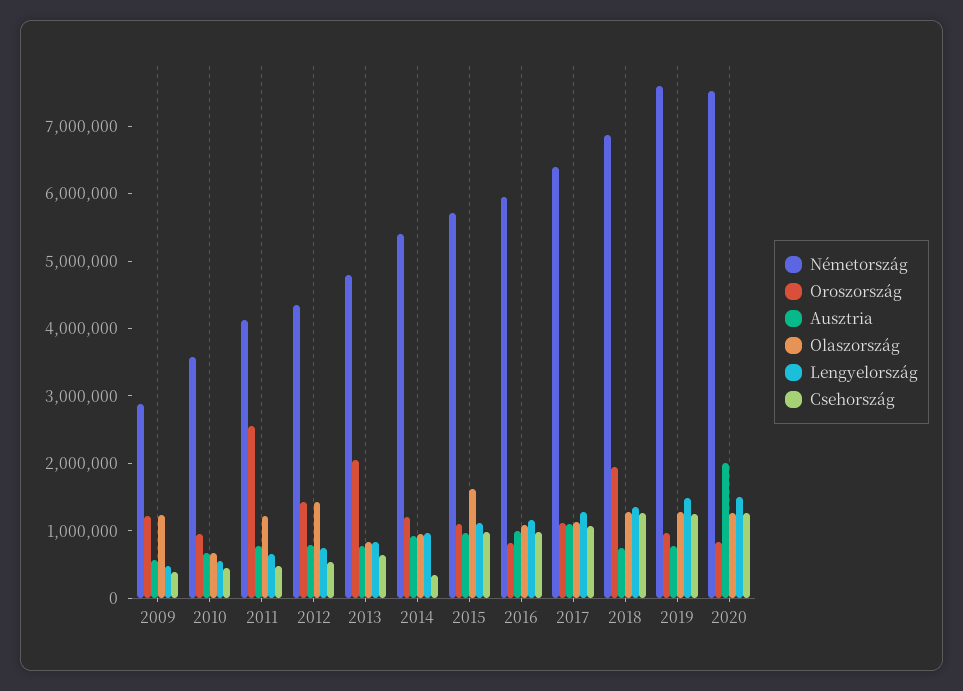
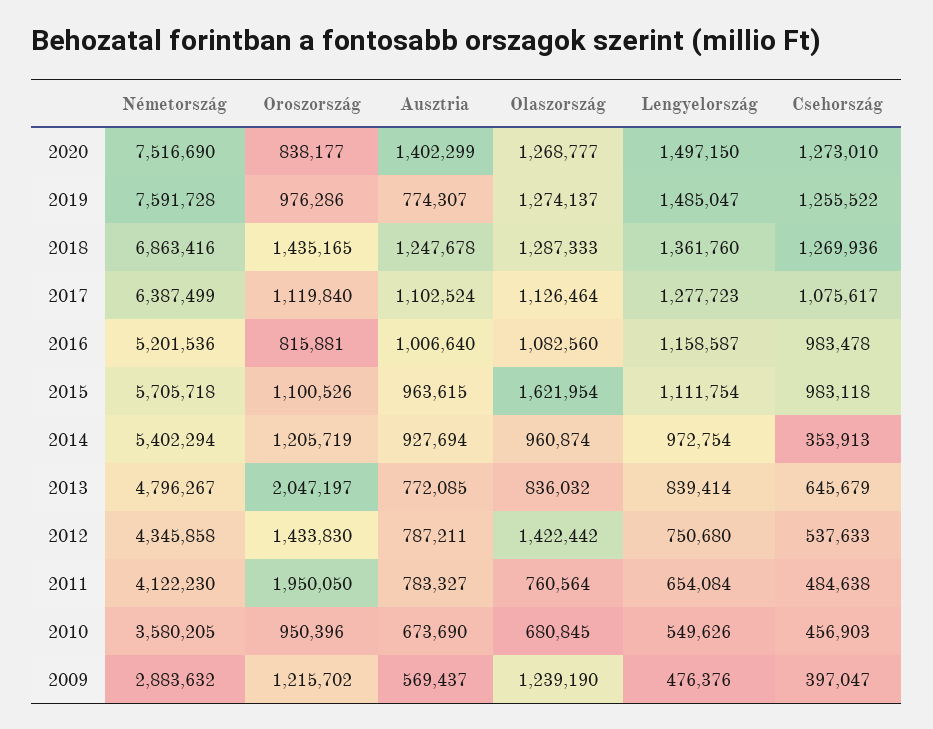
Oroszország, 2011: 2600000 -> 1950050
Olaszország, 2011: 1200000 -> 760564
Németország, 2016: 6000000 -> 5201536
Oroszország, 2018: 2000000 -> 1435165
Ausztria, 2018: 800000 -> 1247678
Ausztria, 2020: 2000000 -> 1402299

